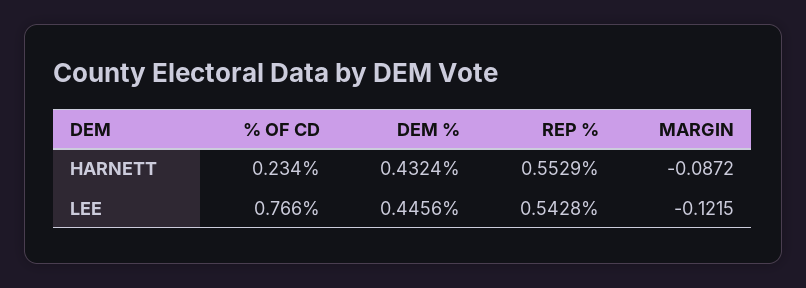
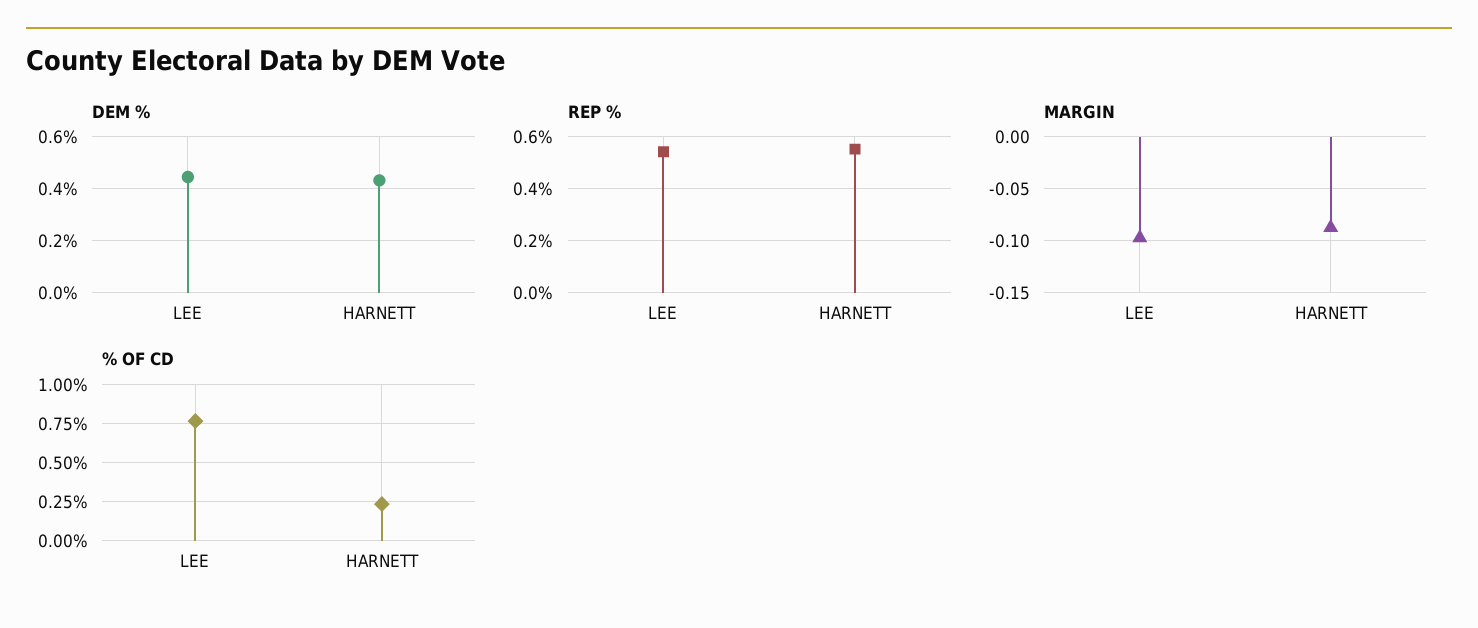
MARGIN, LEE: -0.1215 -> -0.1

